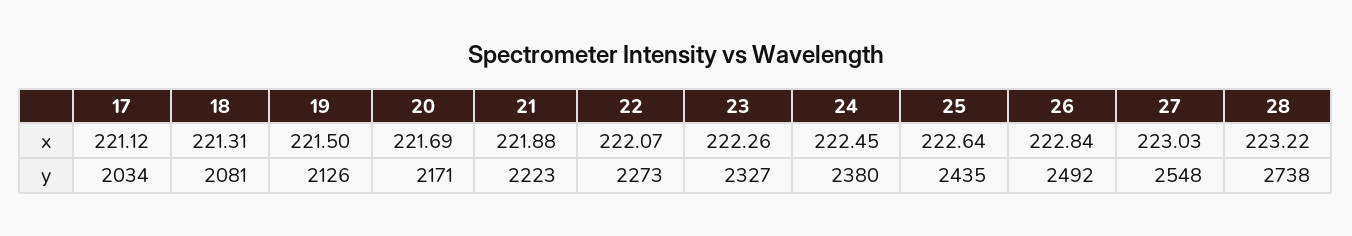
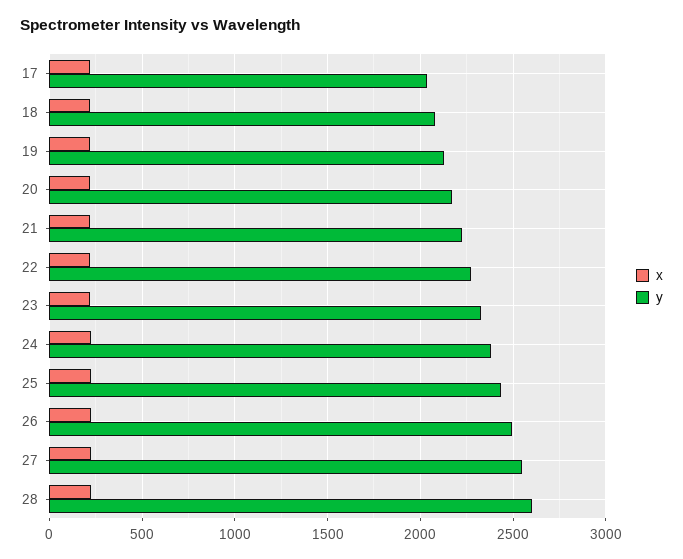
y, 28: 2738 -> 2600

